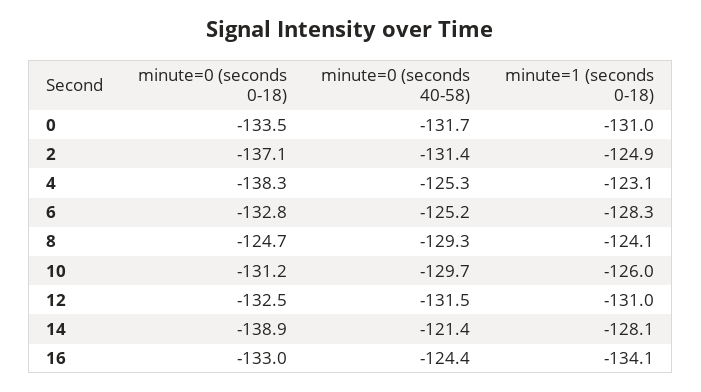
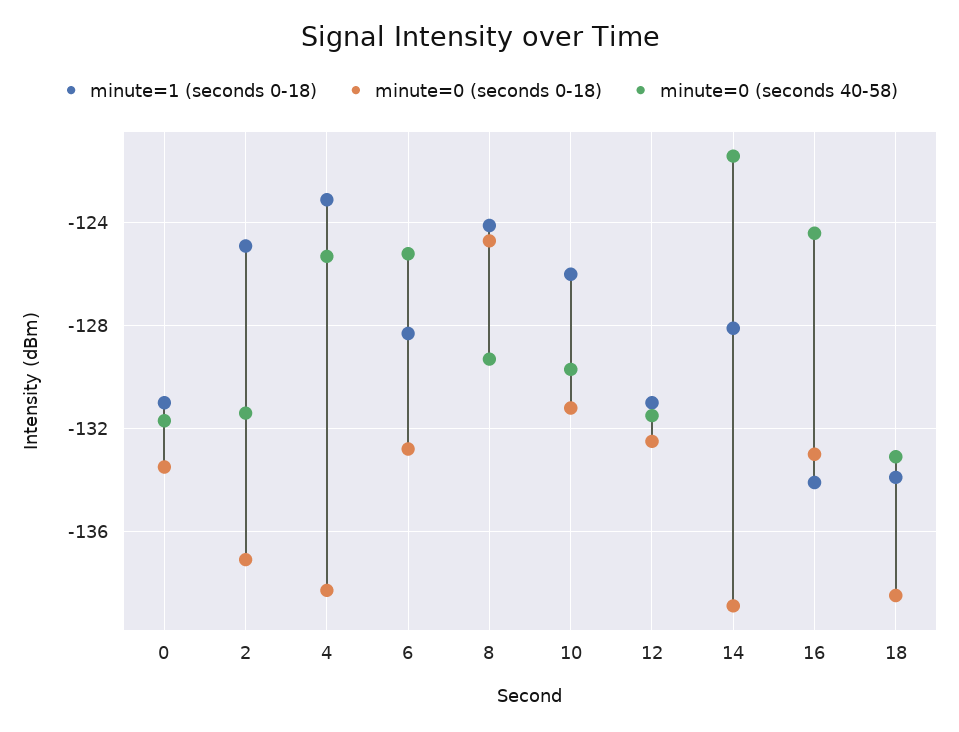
minute=1 (seconds 0-18), 18: none -> -134
minute=0 (seconds 0-18), 18: none -> -138.5
minute=0 (seconds 40-58), 18: none -> -133

